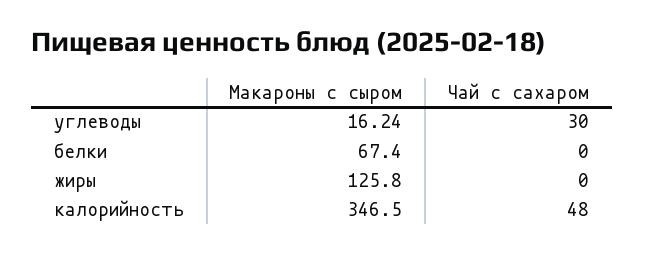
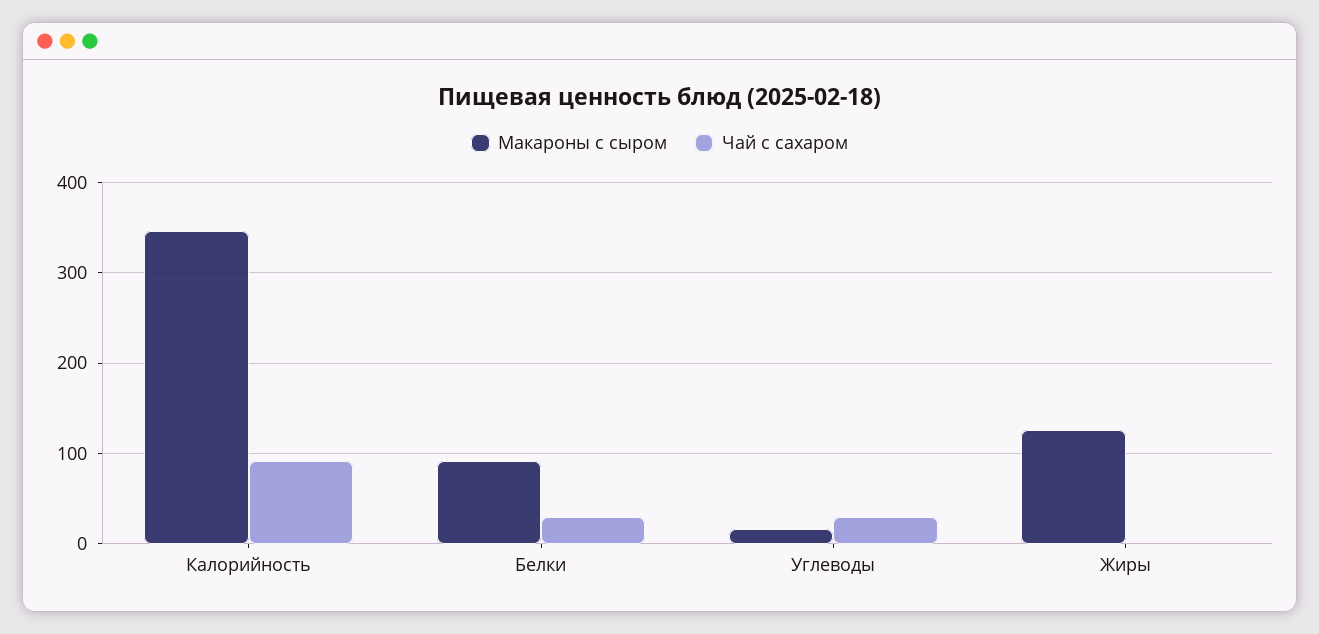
Макароны с сыром, белки: 67.4 -> 90
Чай с сахаром, белки: 0 -> 30
Чай с сахаром, калорийность: 48 -> 90

